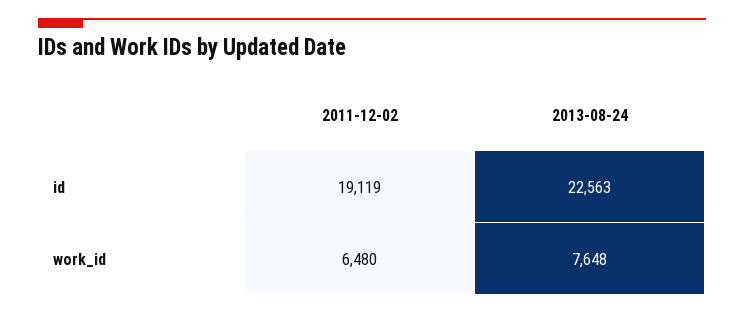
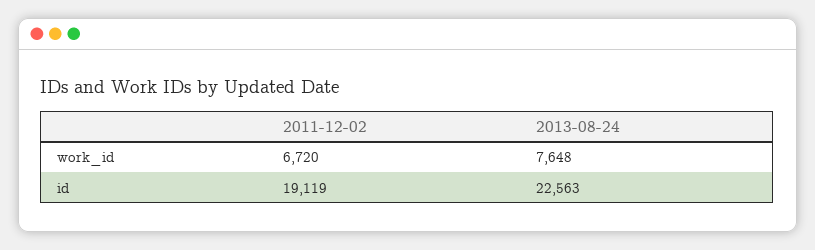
2011-12-02, work_id: 6480 -> 6720

